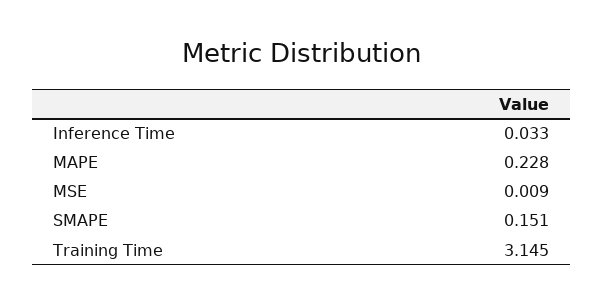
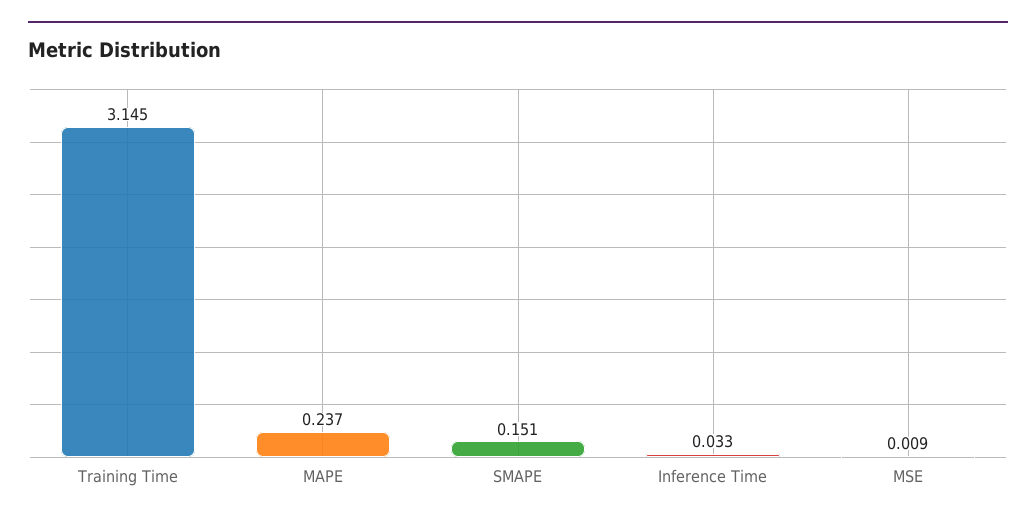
MAPE: 0.228 -> 0.237

